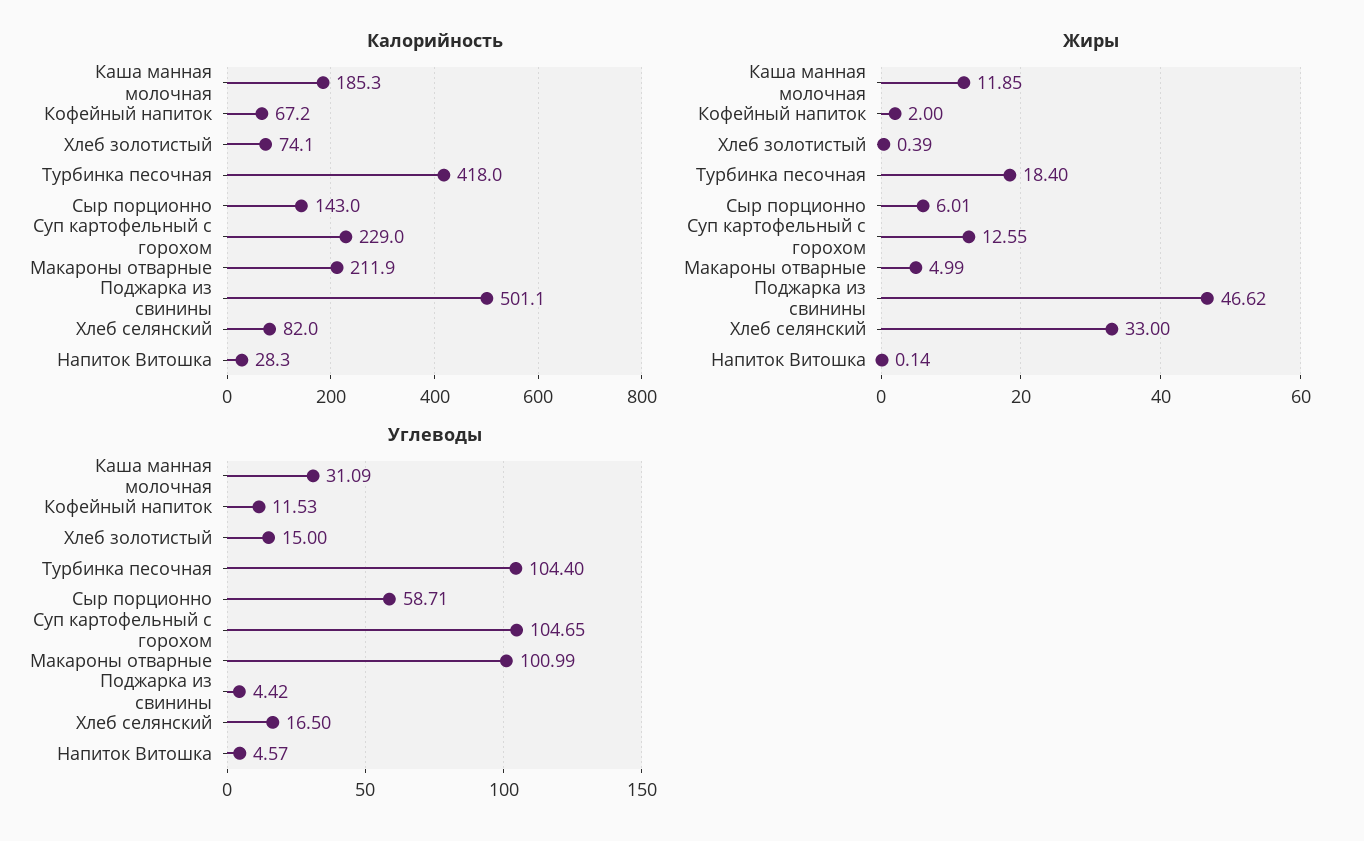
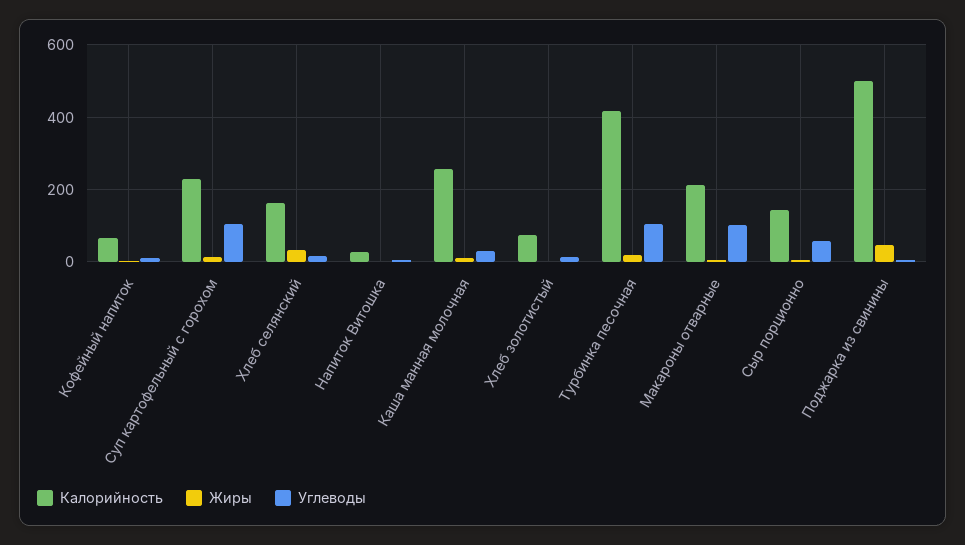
Калорийность, Каша манная молочная: 185.3 -> 260
Калорийность, Хлеб селянский: 82 -> 160

